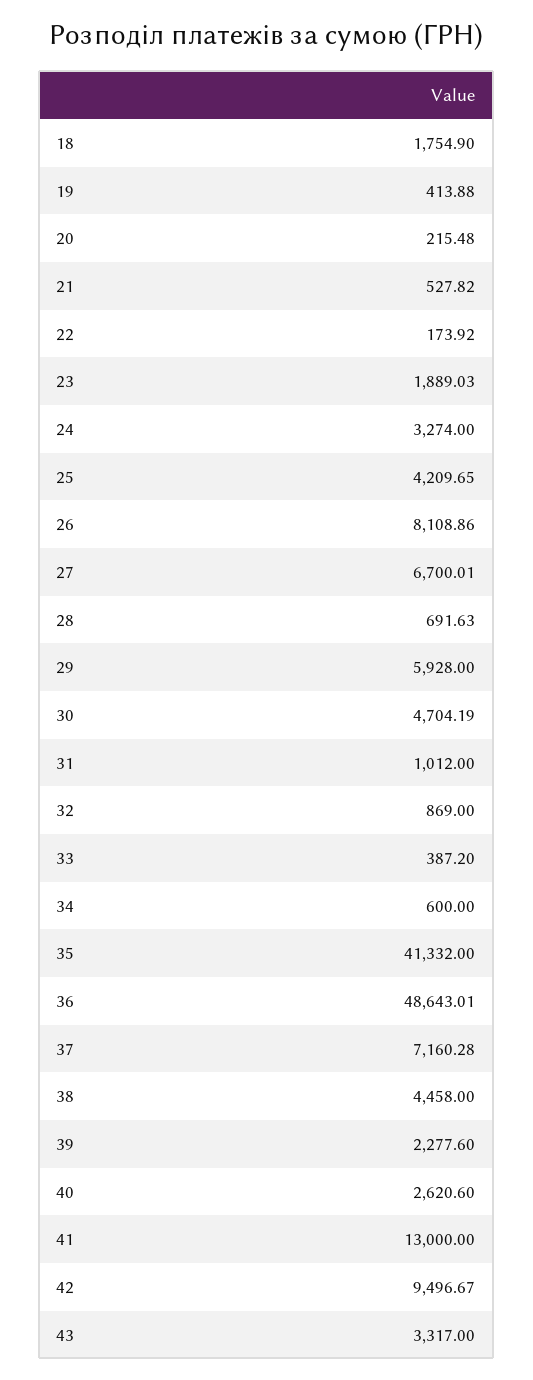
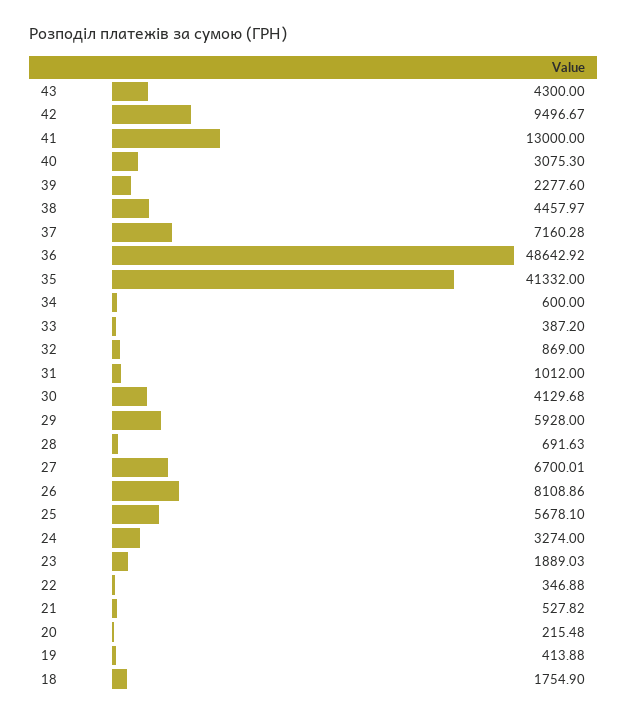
22: 173.92 -> 346.88
25: 4209.65 -> 5678.1
30: 4704.19 -> 4129.68
36: 48643.01 -> 48642.92
38: 4458 -> 4457.97
40: 2620.6 -> 3075.3
43: 3317 -> 4300

